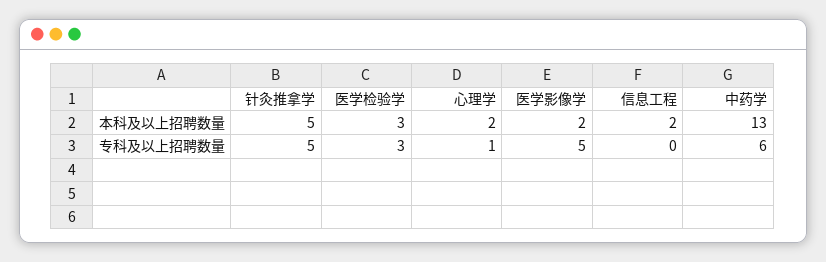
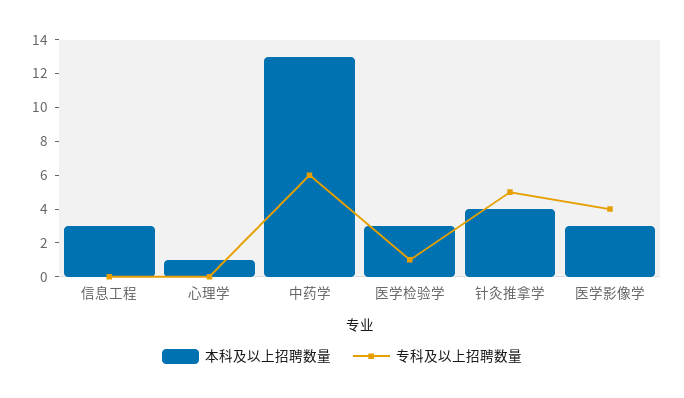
本科及以上招聘数量, 针灸推拿学: 5 -> 4
本科及以上招聘数量, 心理学: 2 -> 1
本科及以上招聘数量, 医学影像学: 2 -> 3
本科及以上招聘数量, 信息工程: 2 -> 3
专科及以上招聘数量, 医学检验学: 3 -> 1
专科及以上招聘数量, 心理学: 1 -> 0
专科及以上招聘数量, 医学影像学: 5 -> 4

